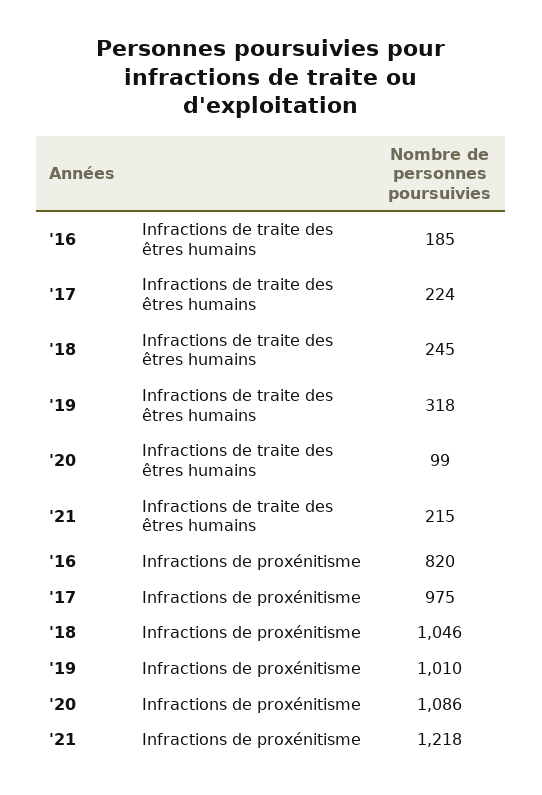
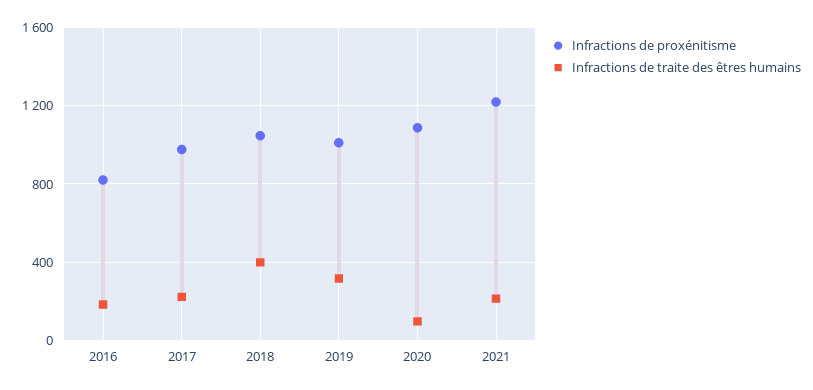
Infractions de traite des êtres humains, '18: 245 -> 400

